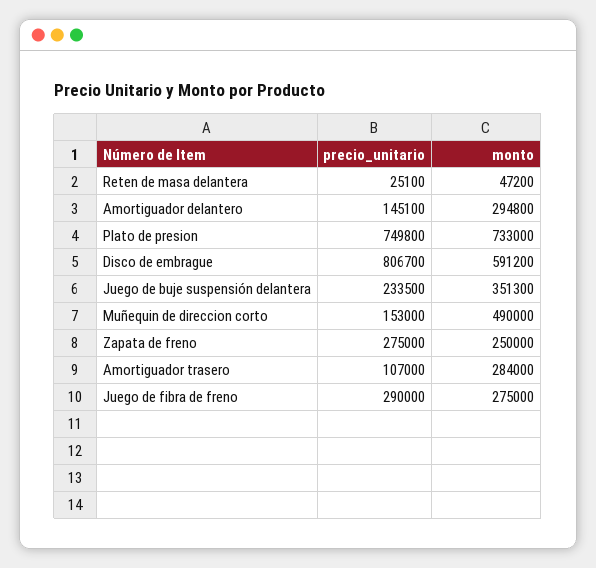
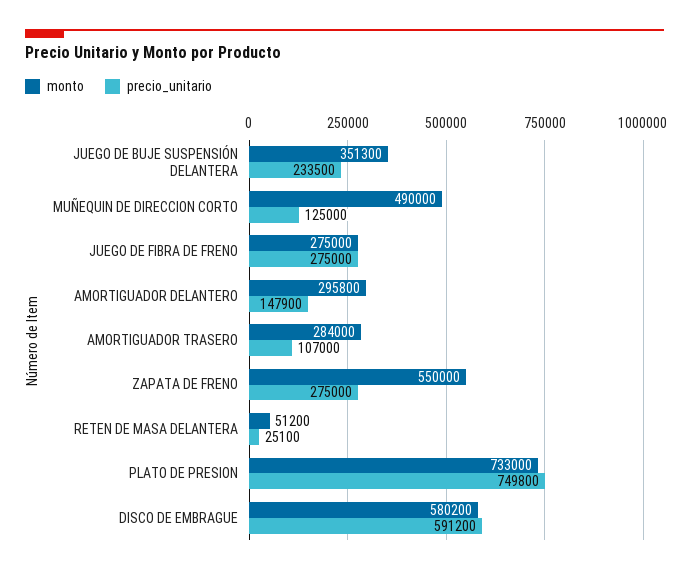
monto, Reten de masa delantera: 47200 -> 51200
precio_unitario, Amortiguador delantero: 145100 -> 147900
monto, Amortiguador delantero: 294800 -> 295800
precio_unitario, Disco de embrague: 806700 -> 591200
monto, Disco de embrague: 591200 -> 580200
precio_unitario, Muñequin de direccion corto: 153000 -> 125000
monto, Zapata de freno: 250000 -> 550000
precio_unitario, Juego de fibra de freno: 290000 -> 275000

